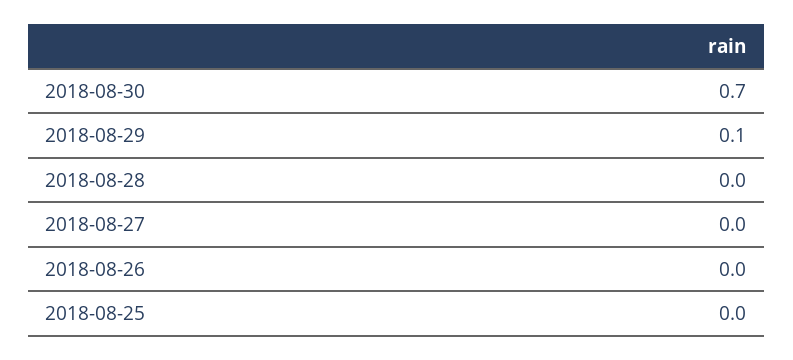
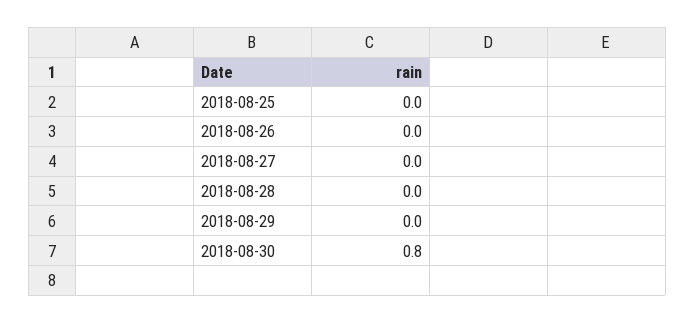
2018-08-30: 0.7 -> 0.8
2018-08-29: 0.1 -> 0

